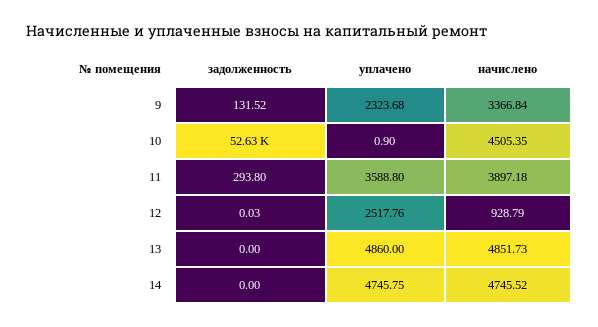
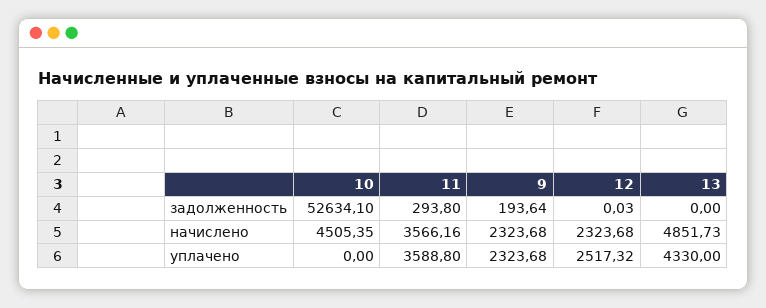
задолженность, 9: 131.52 -> 193.64
начислено, 9: 3366.84 -> 2323.68
уплачено, 10: 0.9 -> 0
начислено, 11: 3897.18 -> 3566.16
уплачено, 12: 2517.76 -> 2517.32
начислено, 12: 928.79 -> 2323.68
уплачено, 13: 4860 -> 4330
задолженность, 14: 0 -> none
уплачено, 14: 4745.75 -> none
начислено, 14: 4745.52 -> none

